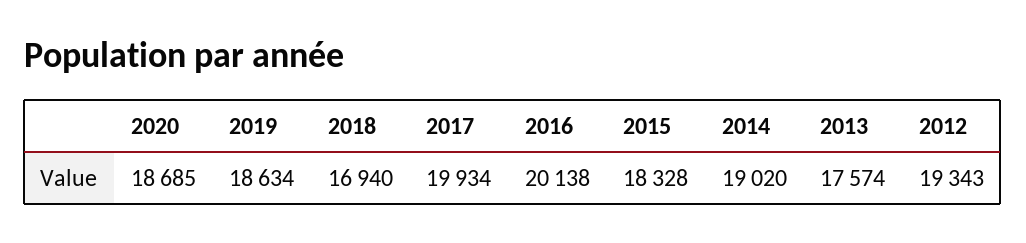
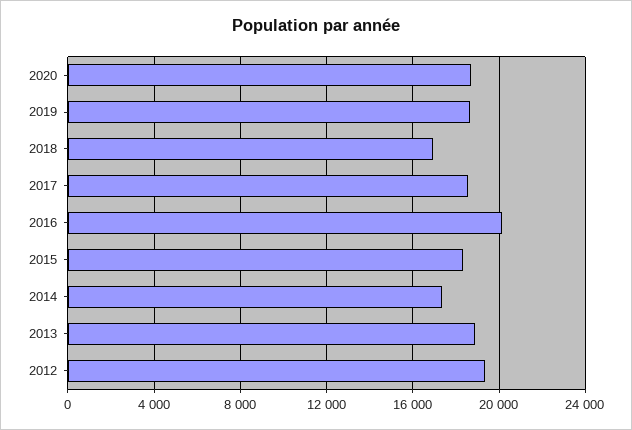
2017: 19934 -> 18500
2014: 19020 -> 17500
2013: 17574 -> 19000

